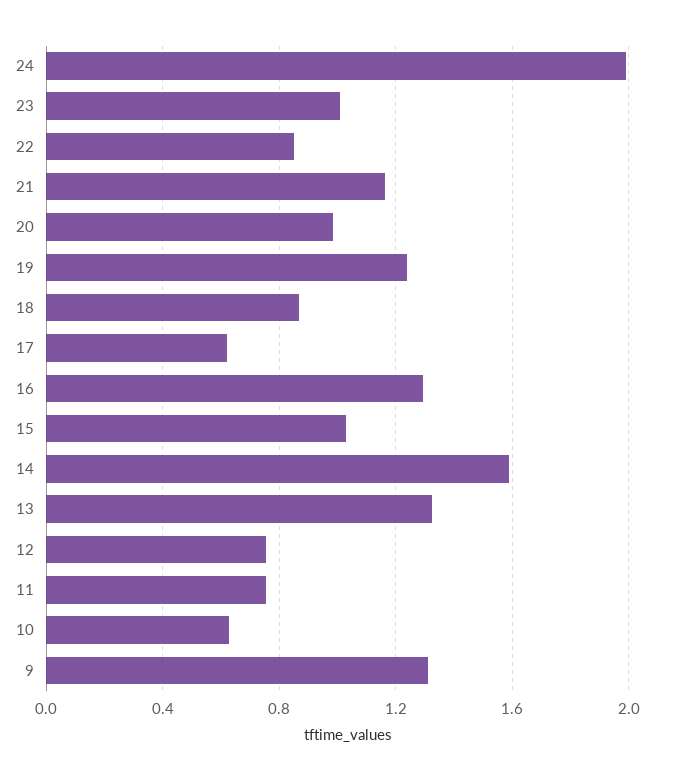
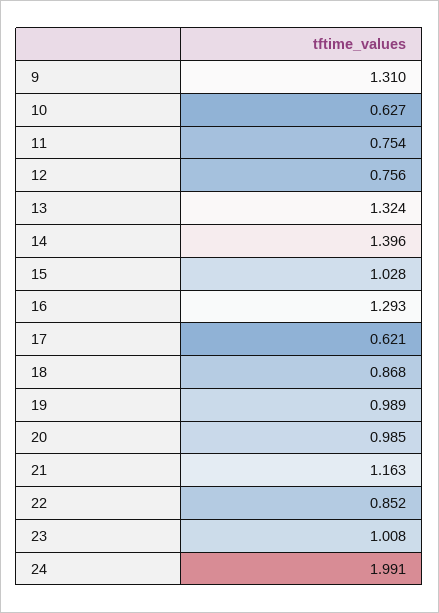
19: 1.25 -> 0.989
14: 1.6 -> 1.396

